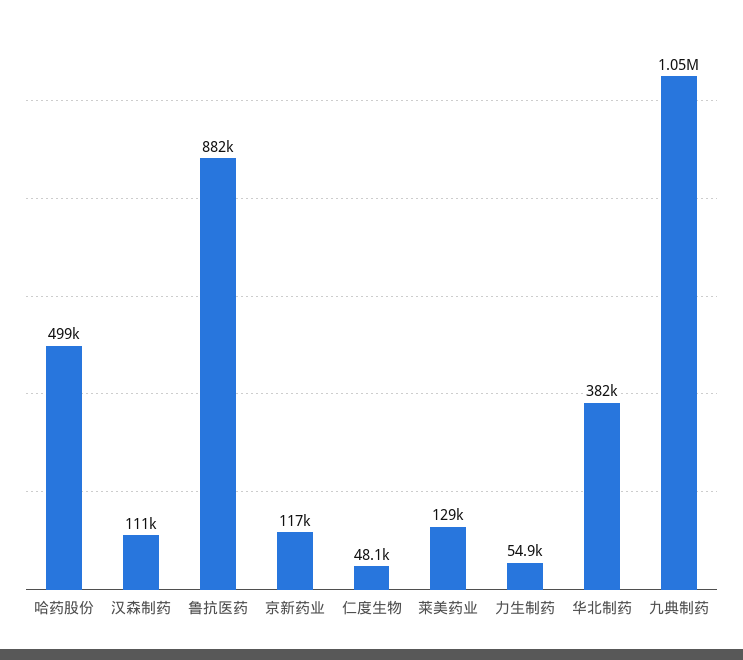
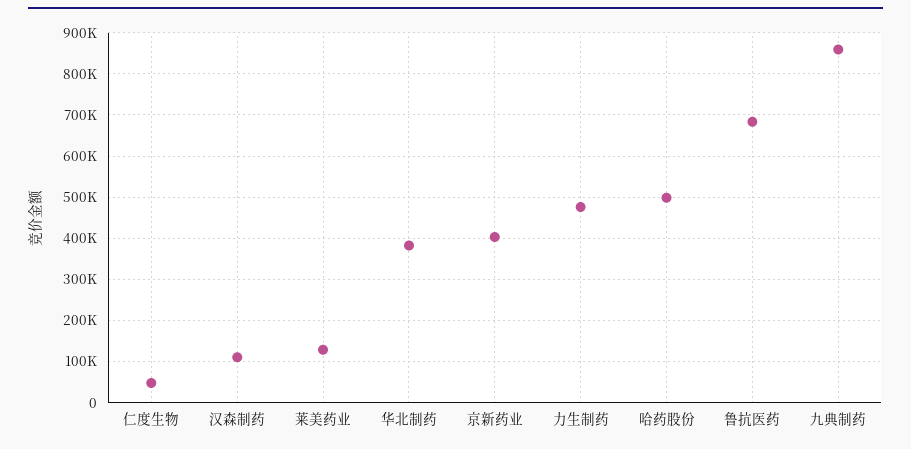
鲁抗医药: 882000 -> 680000
京新药业: 117000 -> 400000
力生制药: 54900 -> 480000
九典制药: 1050000 -> 860000

